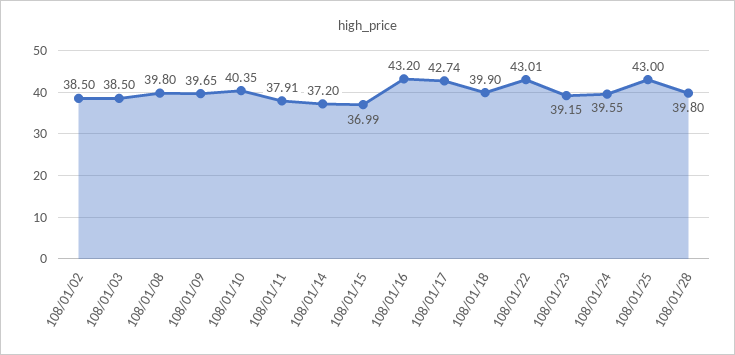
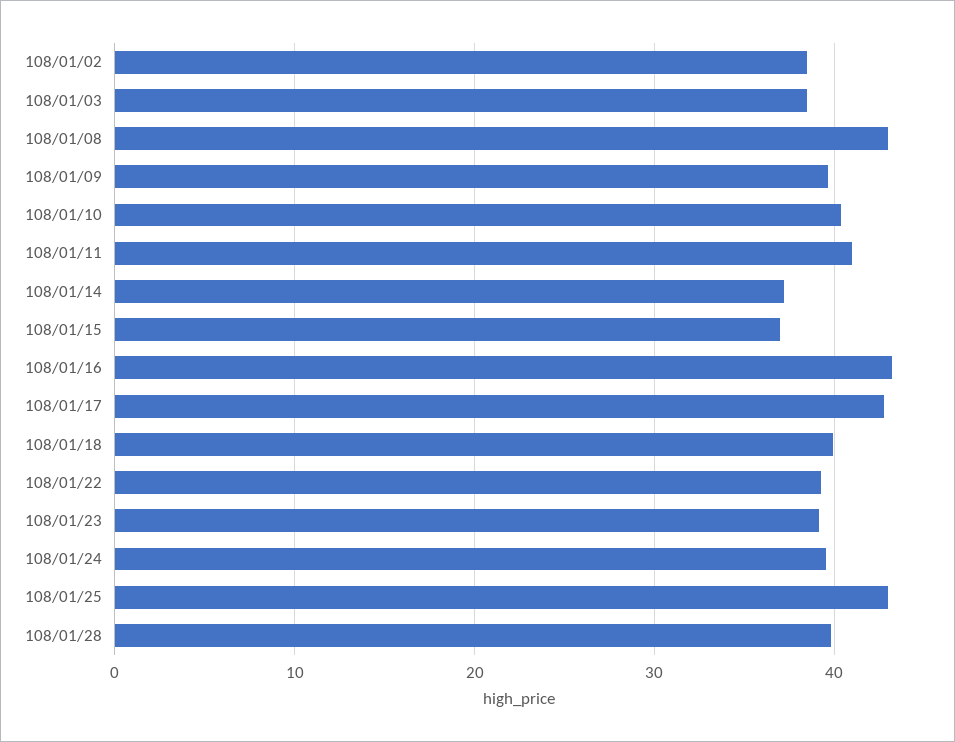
108/01/08: 39.8 -> 43
108/01/11: 37.91 -> 41
108/01/22: 43.01 -> 39

